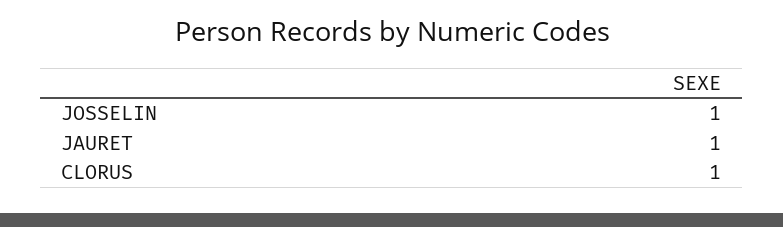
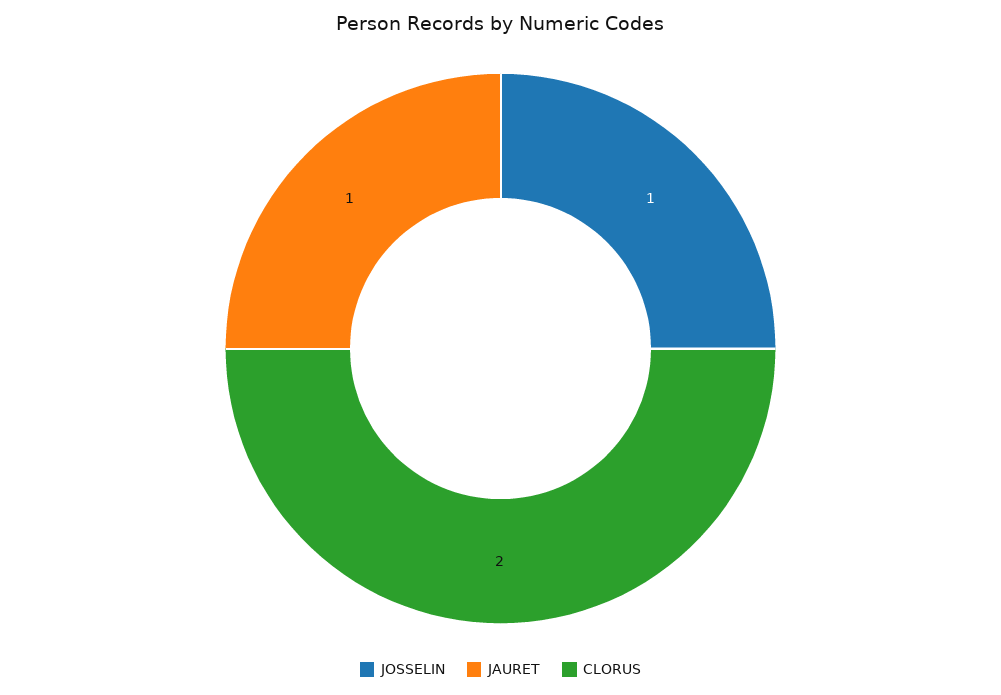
CLORUS: 1 -> 2

